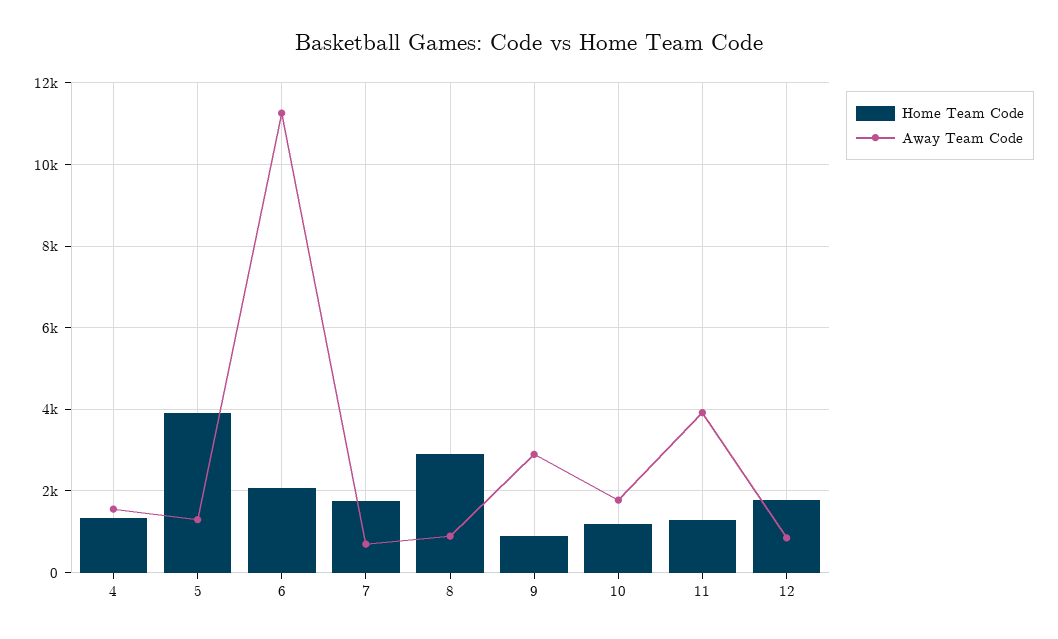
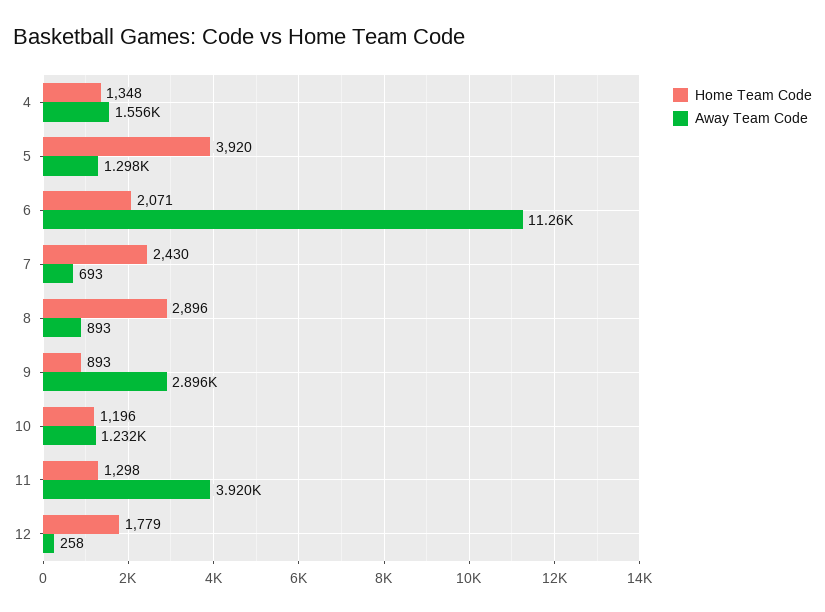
Home Team Code, 7: 1800 -> 2430
Away Team Code, 10: 1800 -> 1232
Away Team Code, 12: 800 -> 258

